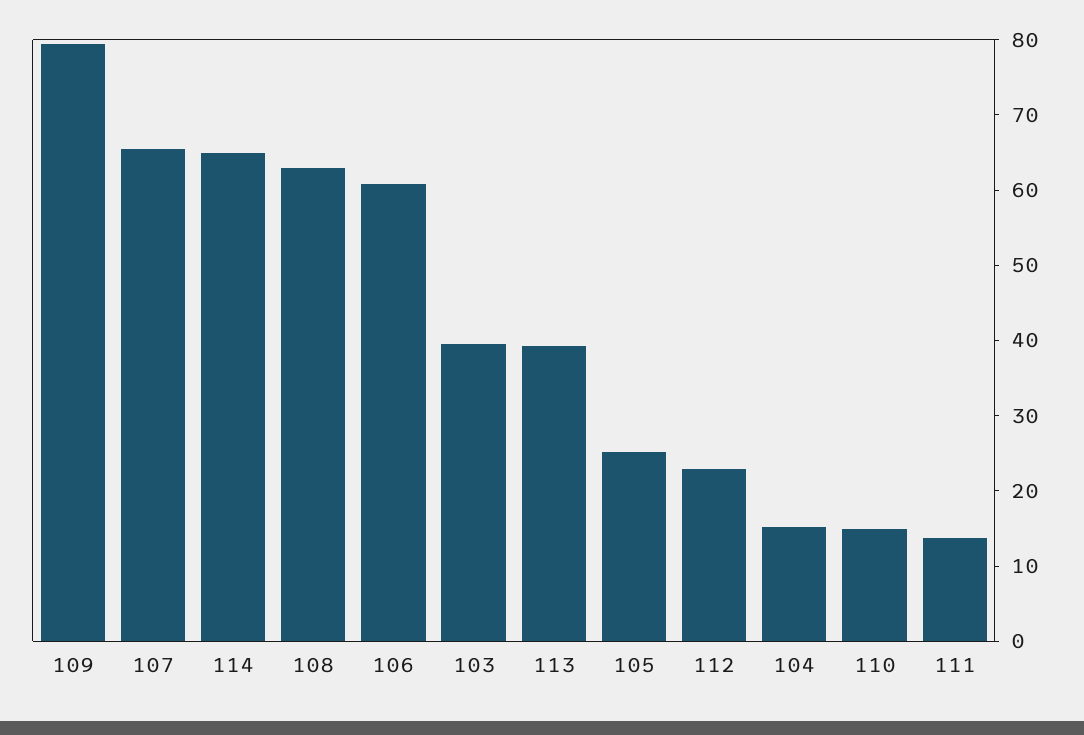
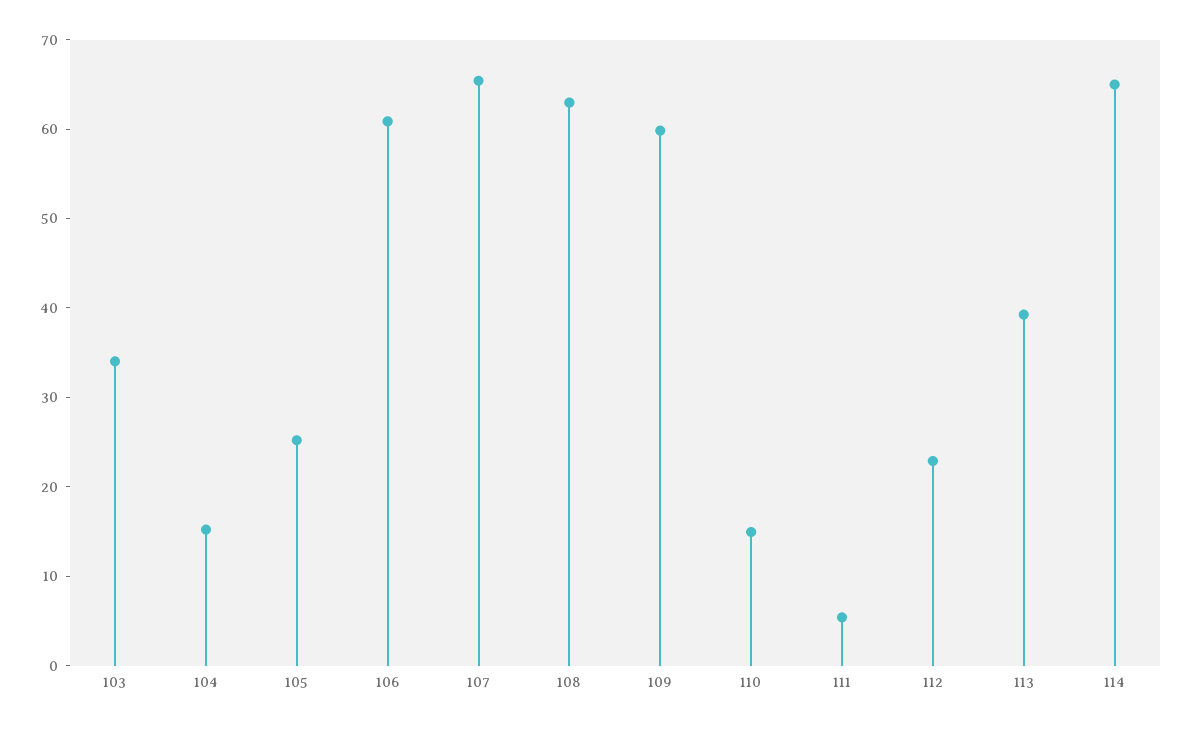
109: 80 -> 60
103: 40 -> 34
111: 14 -> 6

